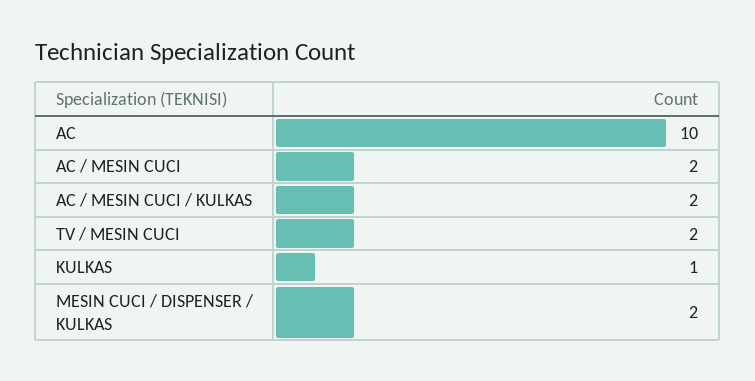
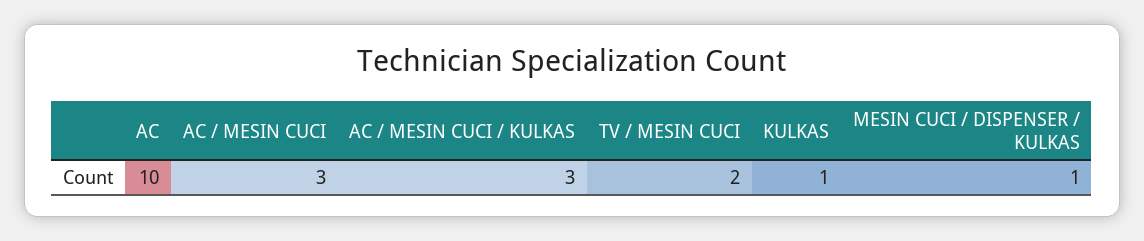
AC / MESIN CUCI: 2 -> 3
AC / MESIN CUCI / KULKAS: 2 -> 3
MESIN CUCI / DISPENSER / KULKAS: 2 -> 1

